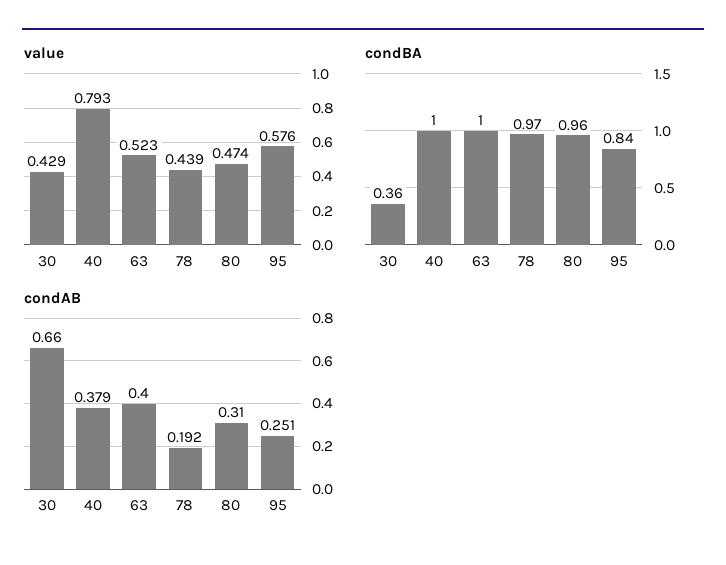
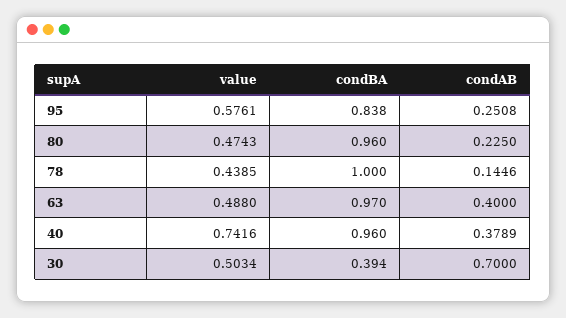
value, 30: 0.429 -> 0.5034
value, 40: 0.793 -> 0.7416
value, 63: 0.523 -> 0.488
condBA, 30: 0.36 -> 0.394
condBA, 40: 1 -> 0.96
condBA, 63: 1 -> 0.97
condBA, 78: 0.97 -> 1
condAB, 30: 0.66 -> 0.7
condAB, 78: 0.192 -> 0.1446
condAB, 80: 0.31 -> 0.225

